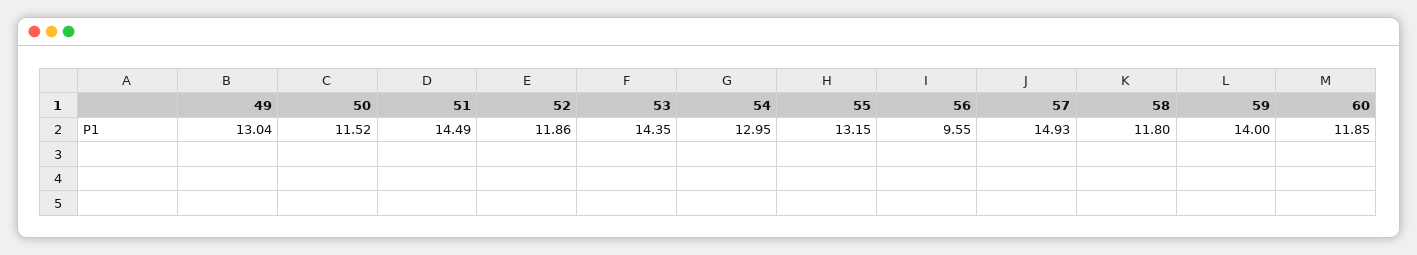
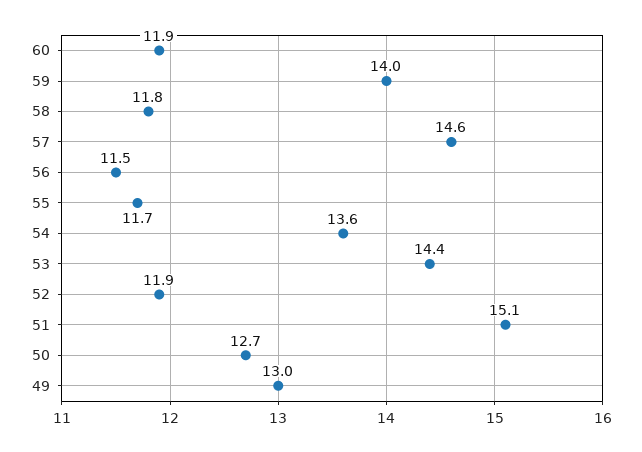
50: 11.52 -> 12.7
51: 14.49 -> 15.1
54: 12.95 -> 13.6
55: 13.15 -> 11.7
56: 9.55 -> 11.5
57: 14.93 -> 14.6

